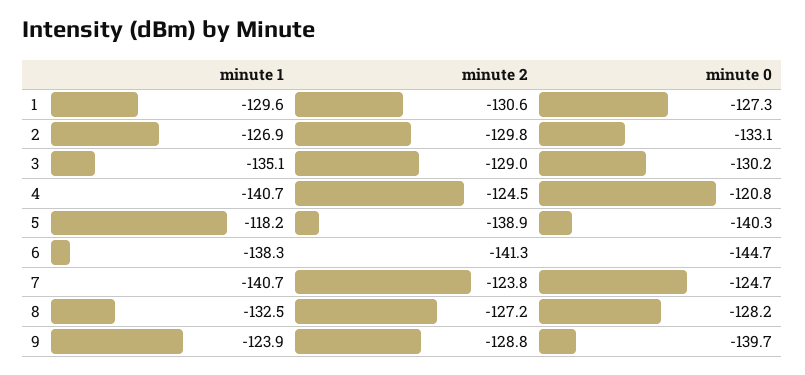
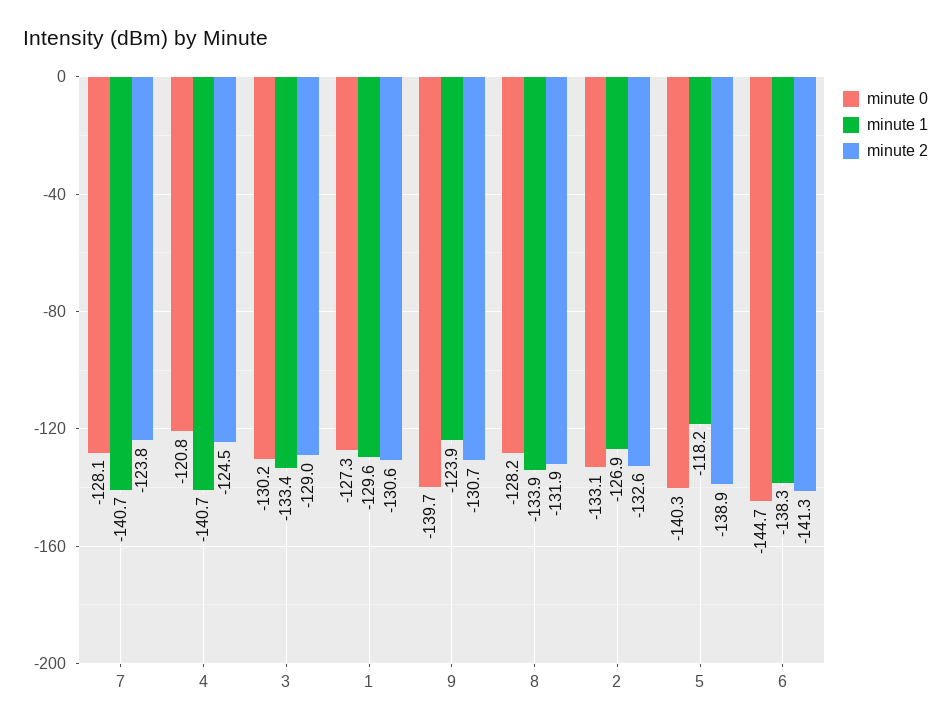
minute 2, 2: -129.8 -> -132.6
minute 1, 3: -135.1 -> -133.4
minute 0, 7: -124.7 -> -128.1
minute 1, 8: -132.5 -> -133.9
minute 2, 8: -127.2 -> -131.9
minute 2, 9: -128.8 -> -130.7

